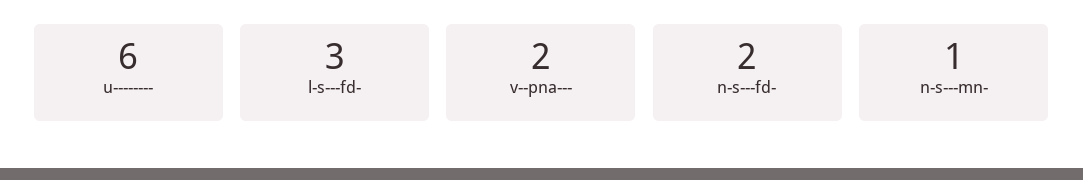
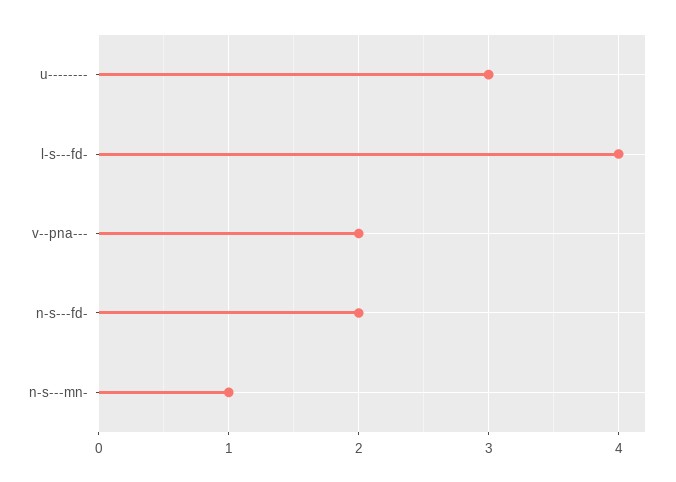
u--------: 6 -> 3
l-s---fd-: 3 -> 4

